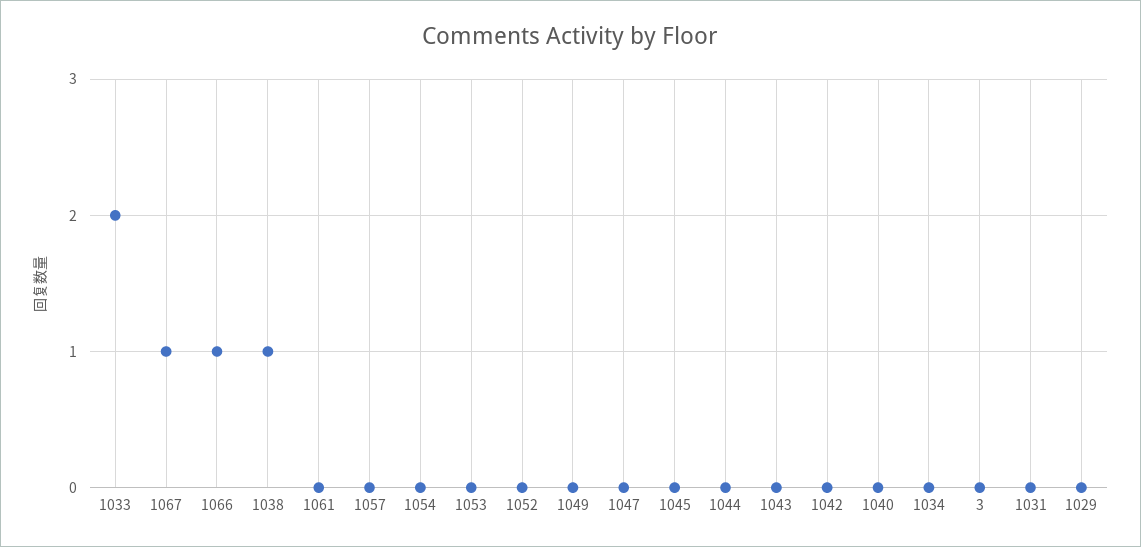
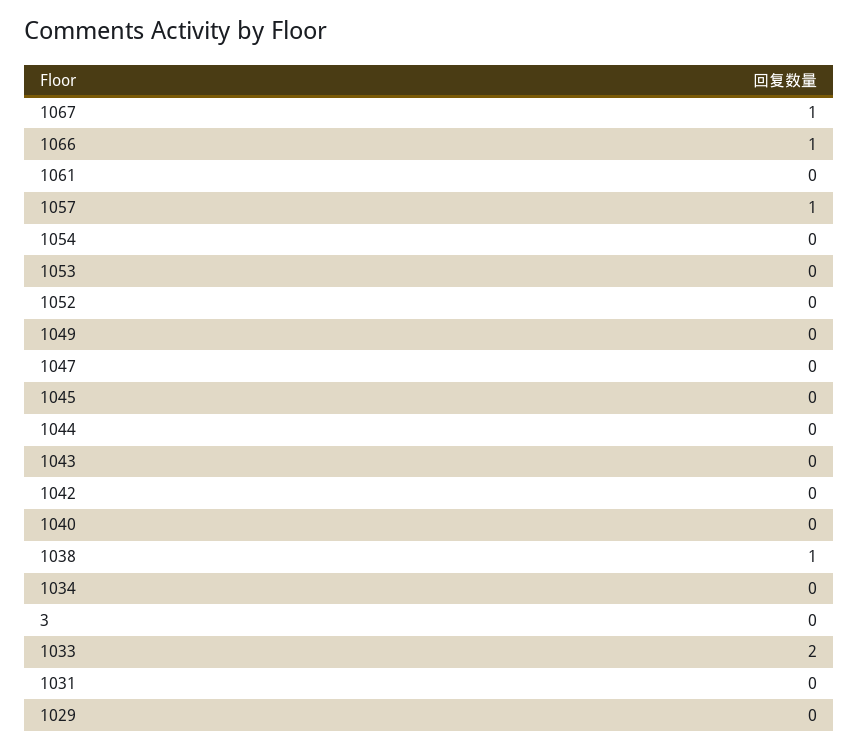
1057: 0 -> 1

